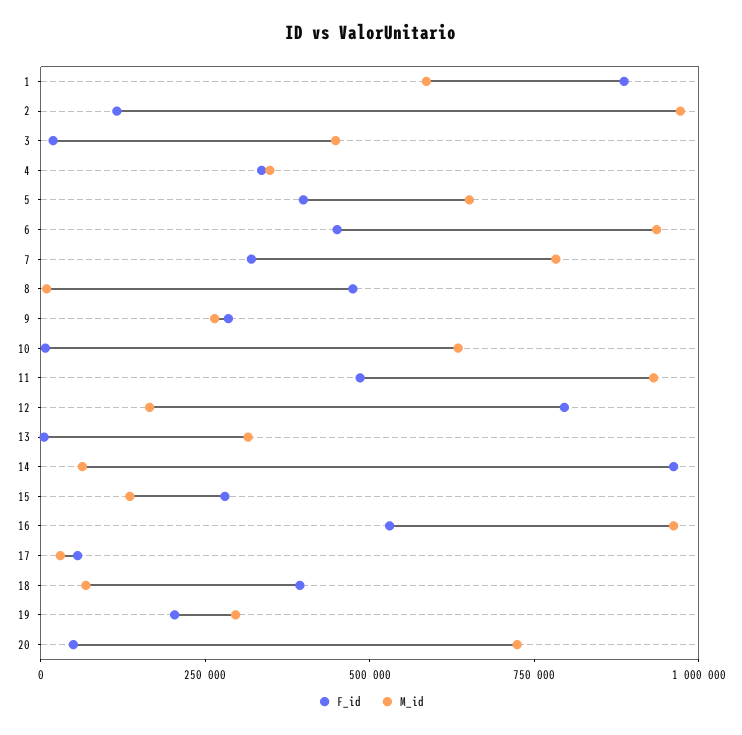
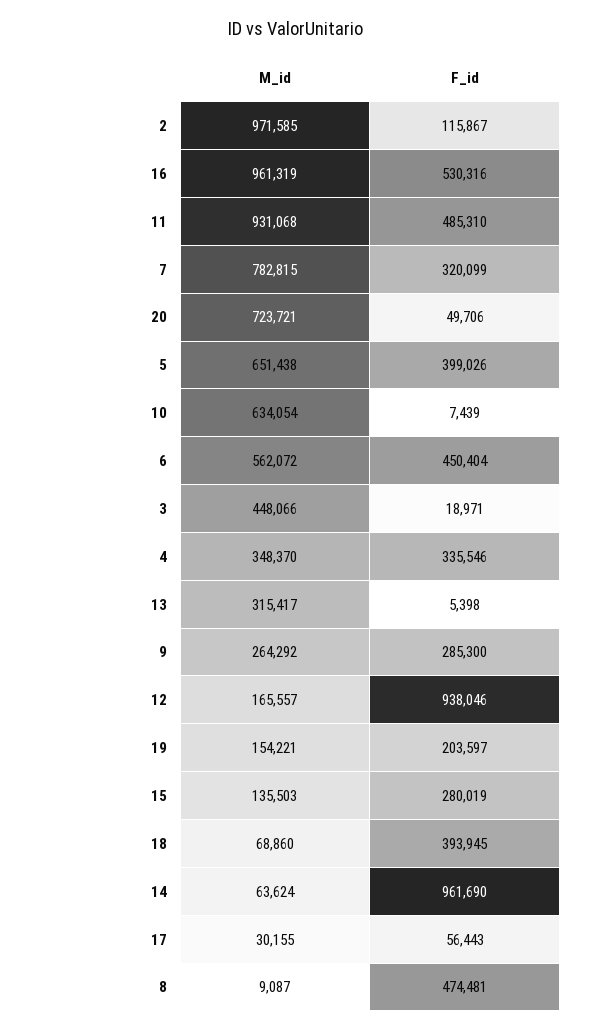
F_id, 1: 900000 -> none
M_id, 1: 600000 -> none
M_id, 6: 950000 -> 562072
F_id, 12: 800000 -> 938046
M_id, 19: 300000 -> 154221

